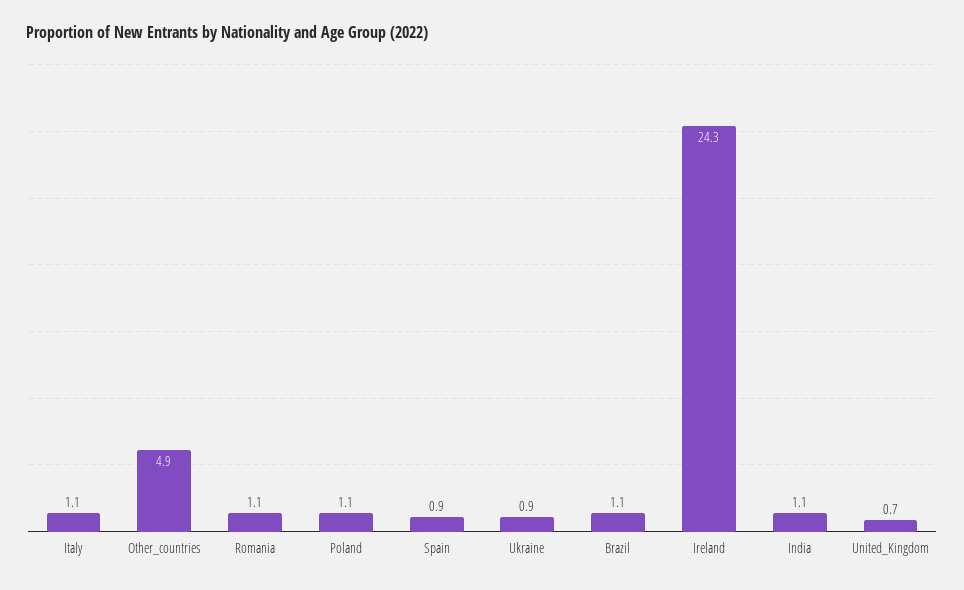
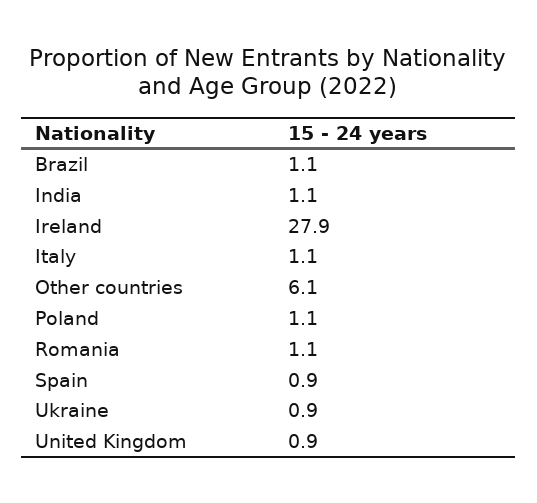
Other_countries: 4.9 -> 6.1
Ireland: 24.3 -> 27.9
United_Kingdom: 0.7 -> 0.9

